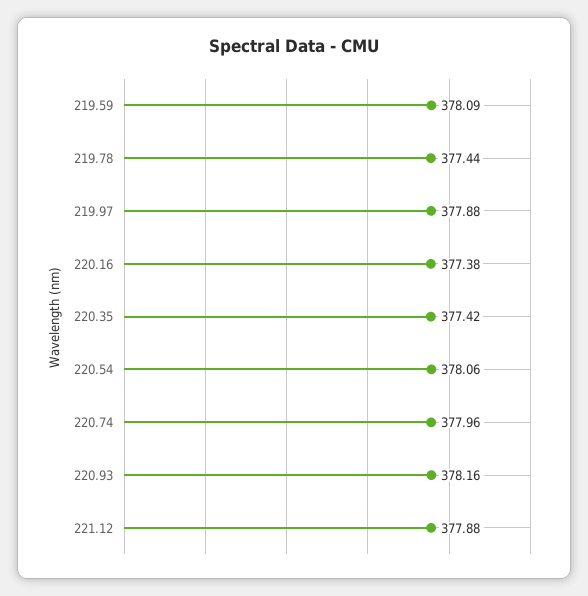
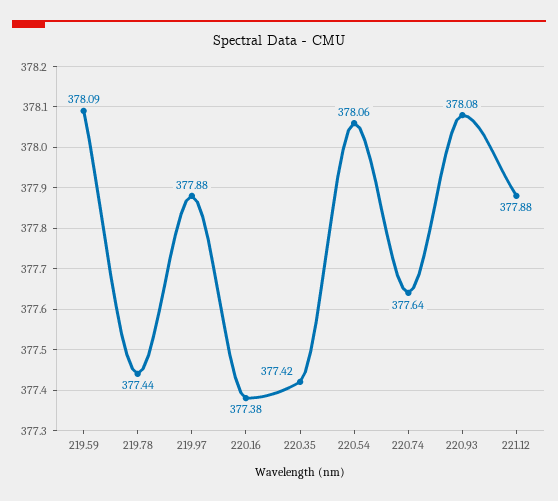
220.74: 377.96 -> 377.64
220.93: 378.16 -> 378.08

